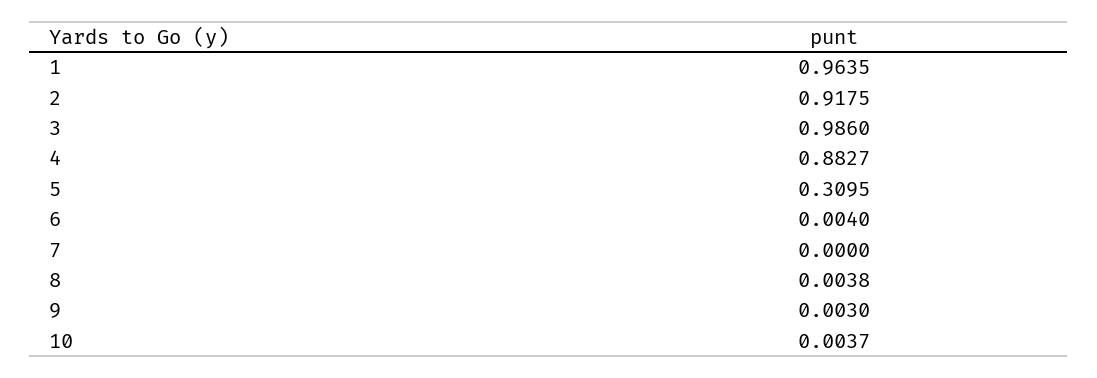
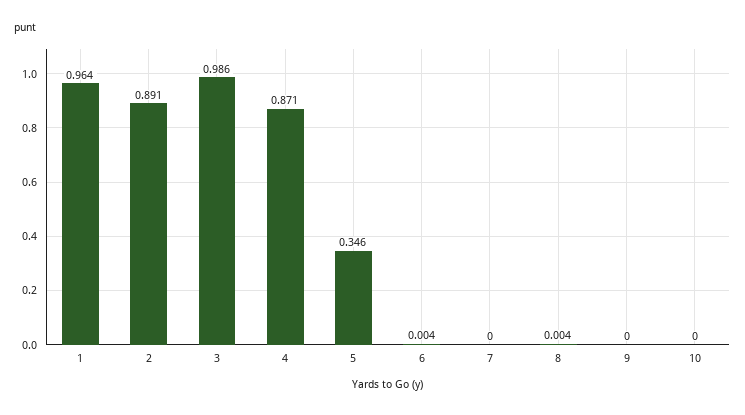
2: 0.9175 -> 0.891
4: 0.8827 -> 0.871
5: 0.3095 -> 0.346
9: 0.003 -> 0
10: 0.0037 -> 0

